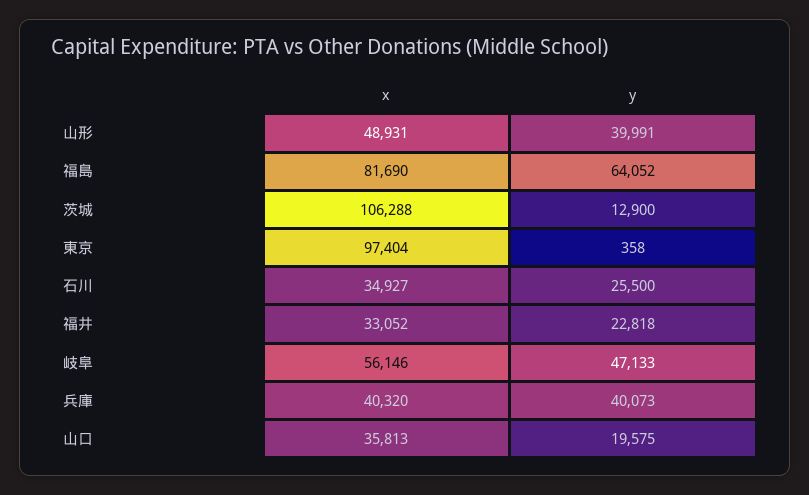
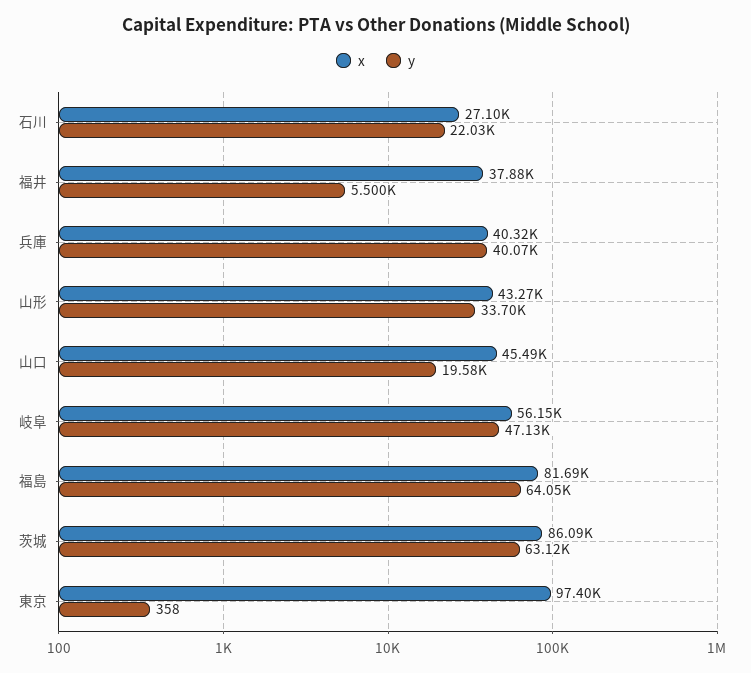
x, 山形: 48931 -> 43270
y, 山形: 39991 -> 33700
x, 茨城: 106288 -> 86090
y, 茨城: 12900 -> 63120
x, 石川: 34927 -> 27100
y, 石川: 25500 -> 22030
x, 福井: 33052 -> 37880
y, 福井: 22818 -> 5500
x, 山口: 35813 -> 45490

